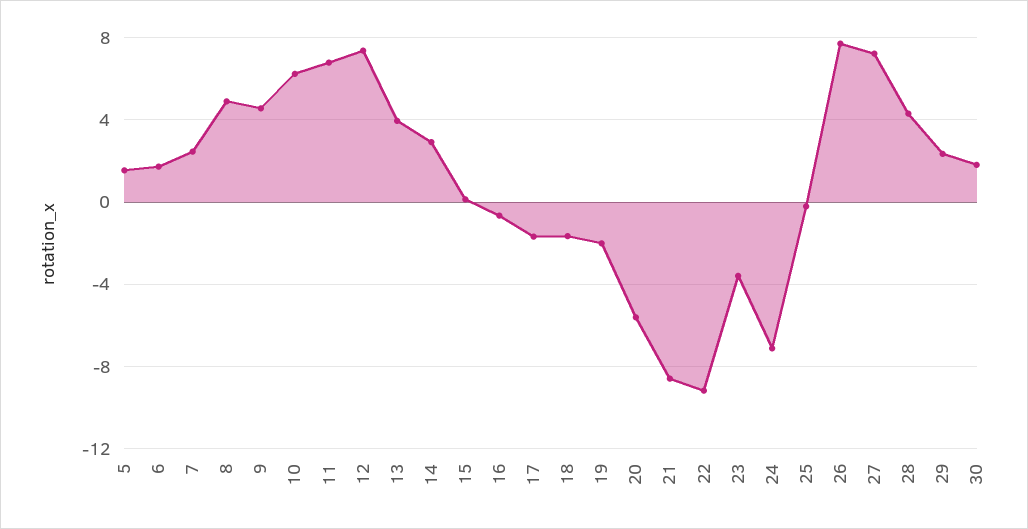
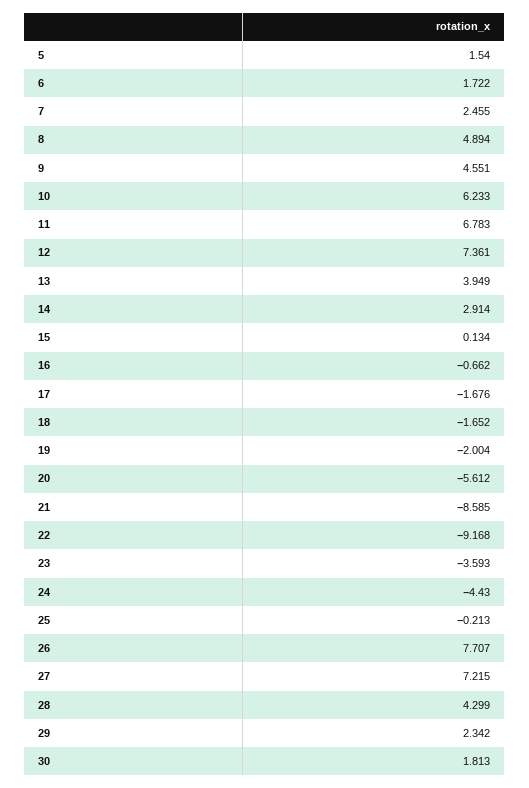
24: -7 -> -4.43

